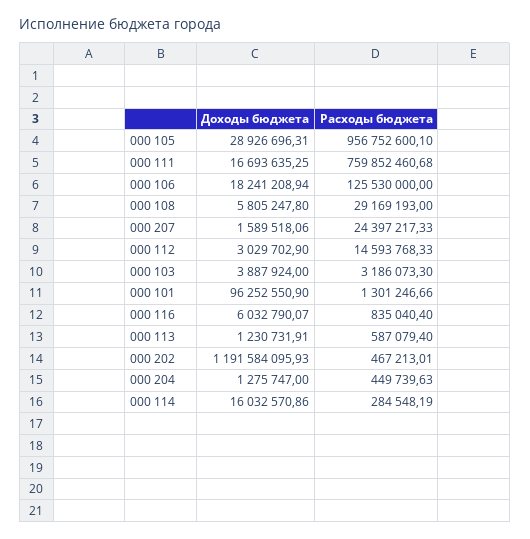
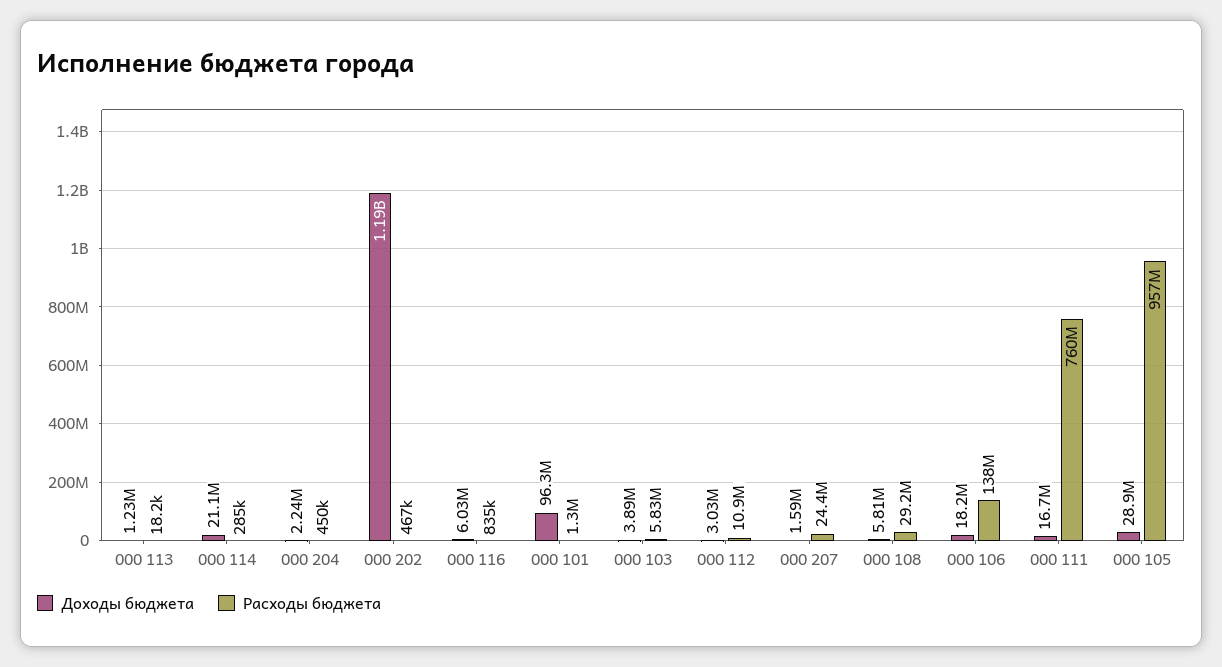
Расходы бюджета, 000 106: 125530000 -> 138000000
Расходы бюджета, 000 112: 14593768.33 -> 10900000
Расходы бюджета, 000 103: 3186073.3 -> 5830000
Расходы бюджета, 000 113: 587079.4 -> 18200
Доходы бюджета, 000 204: 1275747 -> 2240000
Доходы бюджета, 000 114: 16032570.86 -> 21100000

